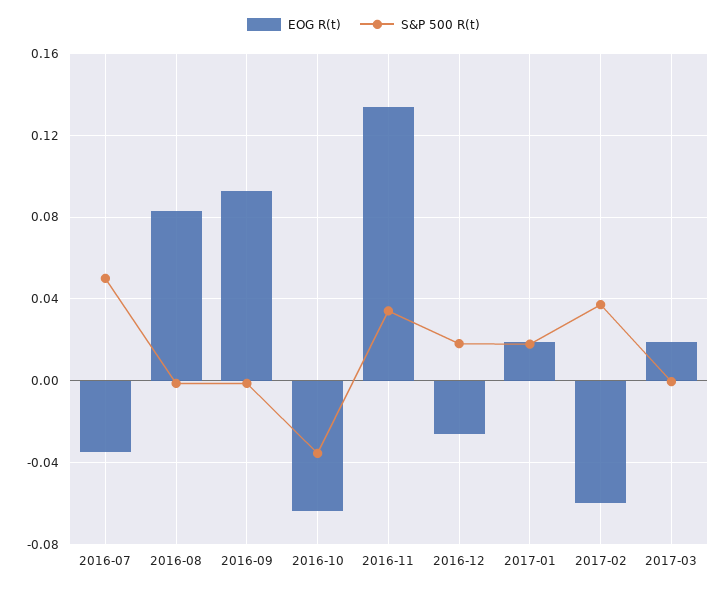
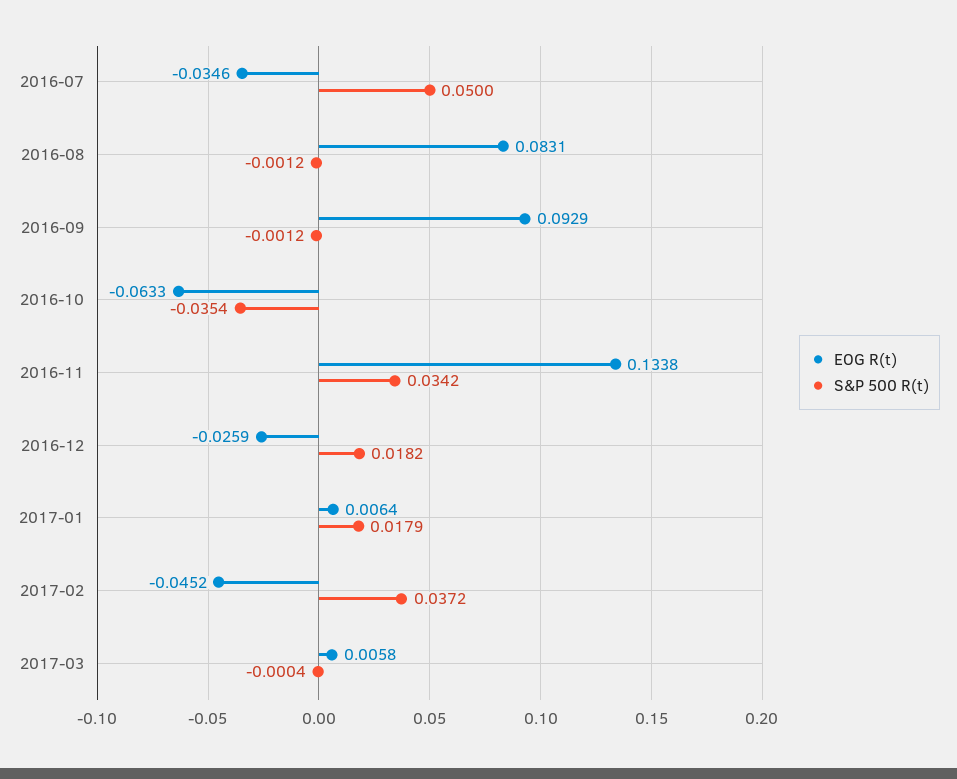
EOG R(t), 2017-01: 0.02 -> 0.0064
EOG R(t), 2017-02: -0.06 -> -0.0452
EOG R(t), 2017-03: 0.02 -> 0.0058

